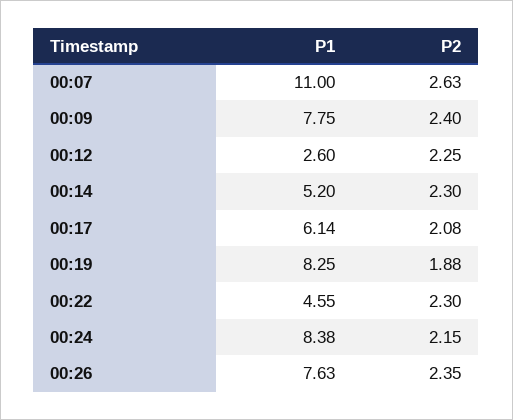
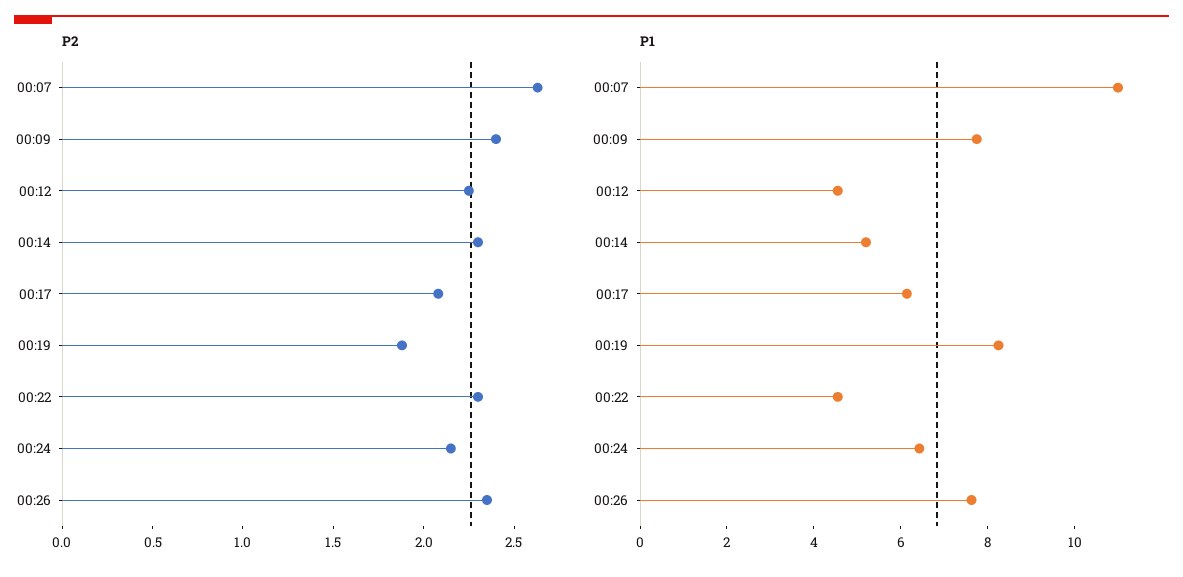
P1, 00:12: 2.6 -> 4.5
P1, 00:24: 8.38 -> 6.5

